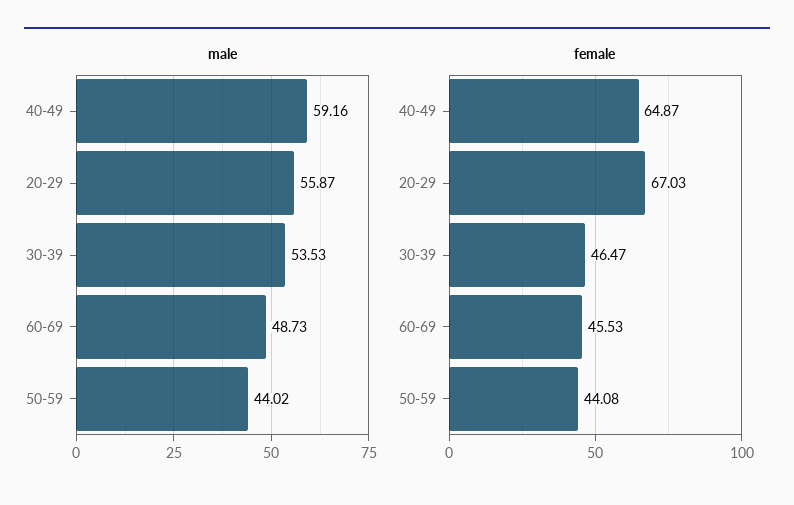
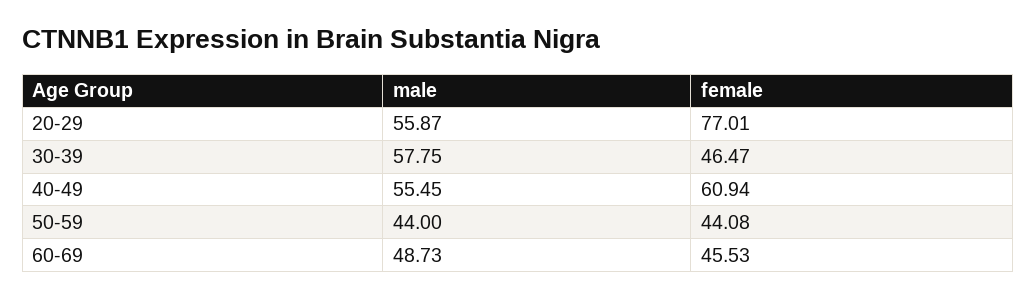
male, 40-49: 59.16 -> 55.45
male, 30-39: 53.53 -> 57.75
male, 50-59: 44.02 -> 44
female, 40-49: 64.87 -> 60.94
female, 20-29: 67.03 -> 77.01

